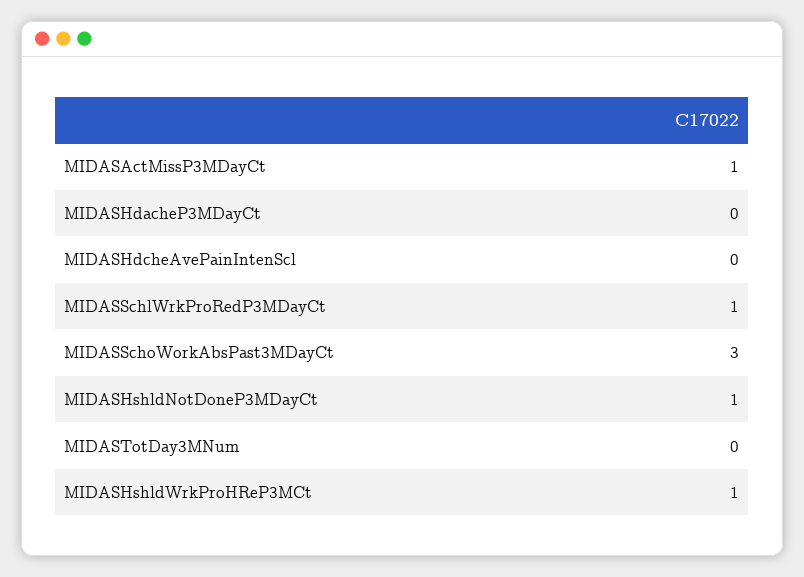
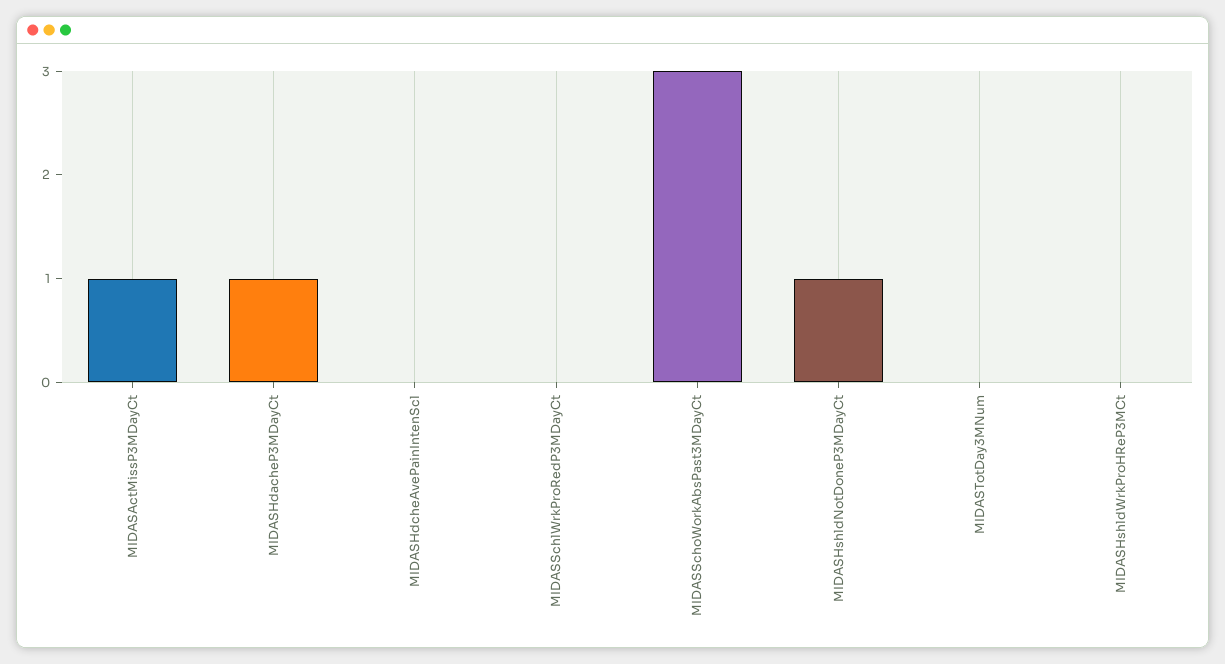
MIDASHdacheP3MDayCt: 0 -> 1
MIDASSchlWrkProRedP3MDayCt: 1 -> 0
MIDASHshldWrkProHReP3MCt: 1 -> 0

